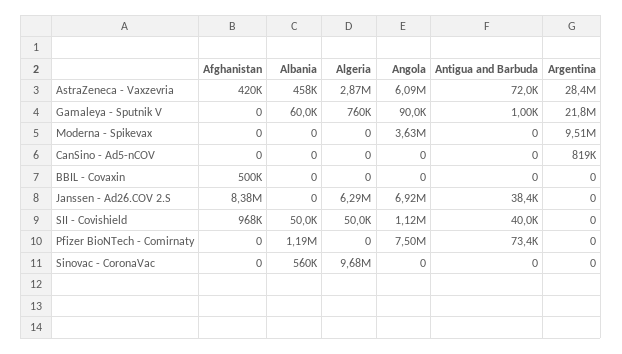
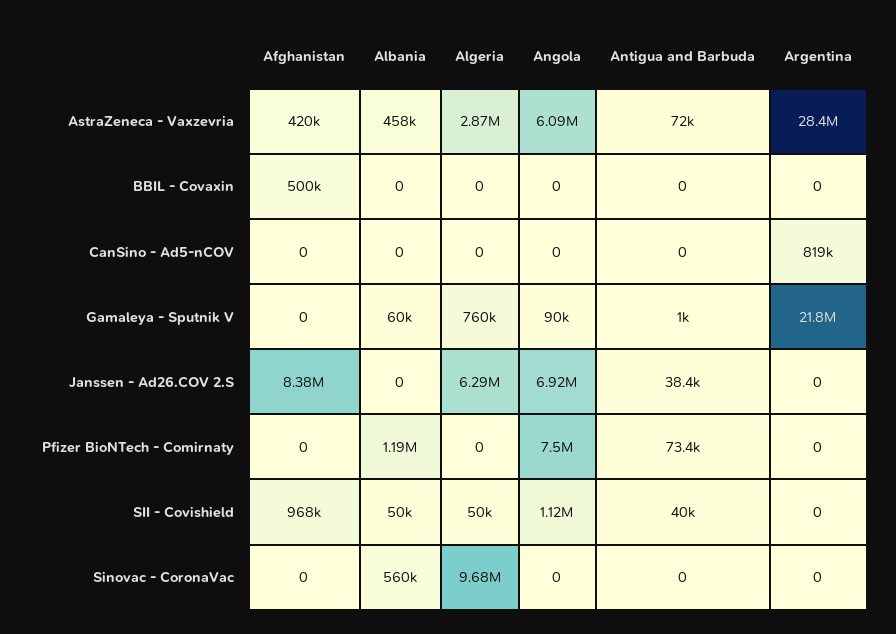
Afghanistan, Moderna - Spikevax: 0 -> none
Albania, Moderna - Spikevax: 0 -> none
Algeria, Moderna - Spikevax: 0 -> none
Angola, Moderna - Spikevax: 3630000 -> none
Antigua and Barbuda, Moderna - Spikevax: 0 -> none
Argentina, Moderna - Spikevax: 9510000 -> none

